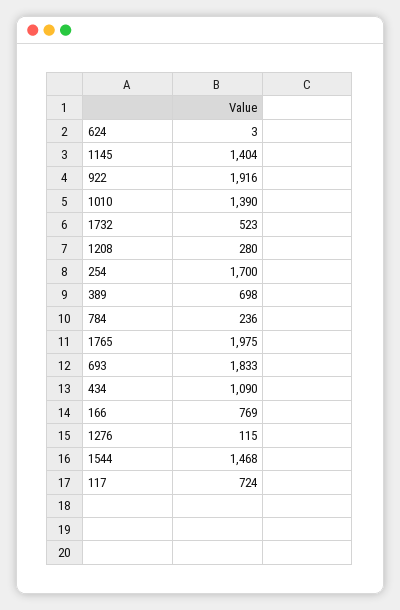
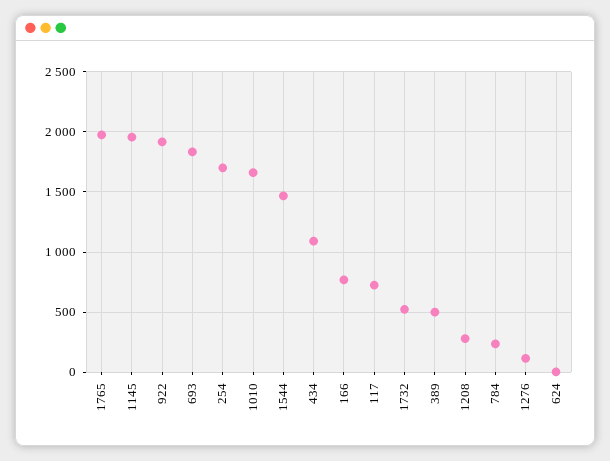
1145: 1404 -> 1950
1010: 1390 -> 1650
389: 698 -> 500

